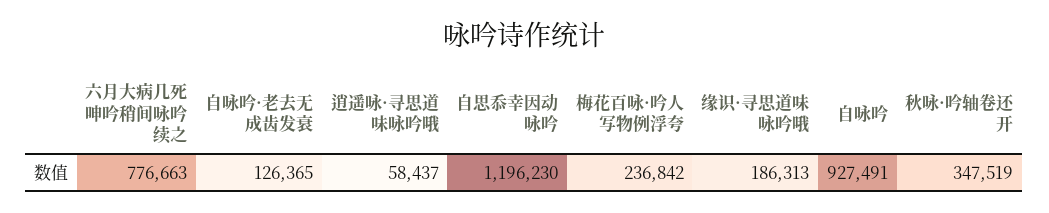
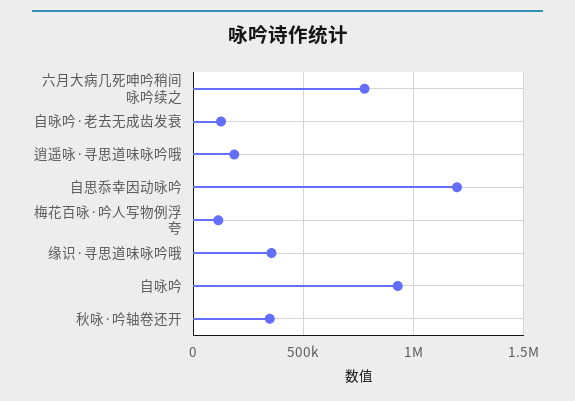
逍遥咏·寻思道味咏吟哦: 58437 -> 200000
梅花百咏·吟人写物例浮夸: 236842 -> 100000
缘识·寻思道味咏吟哦: 186313 -> 350000

